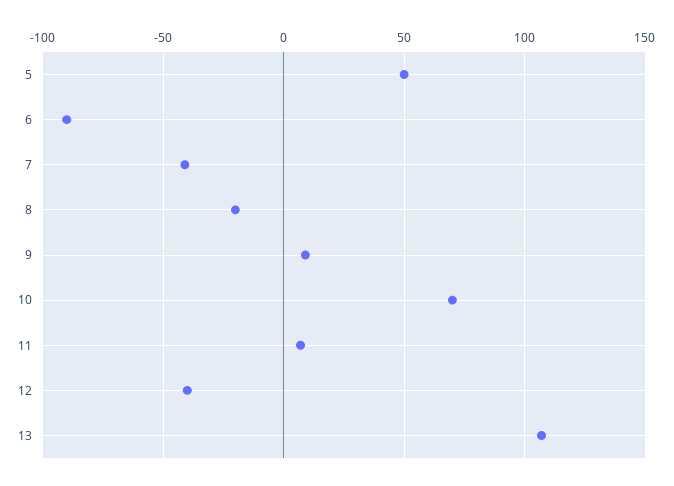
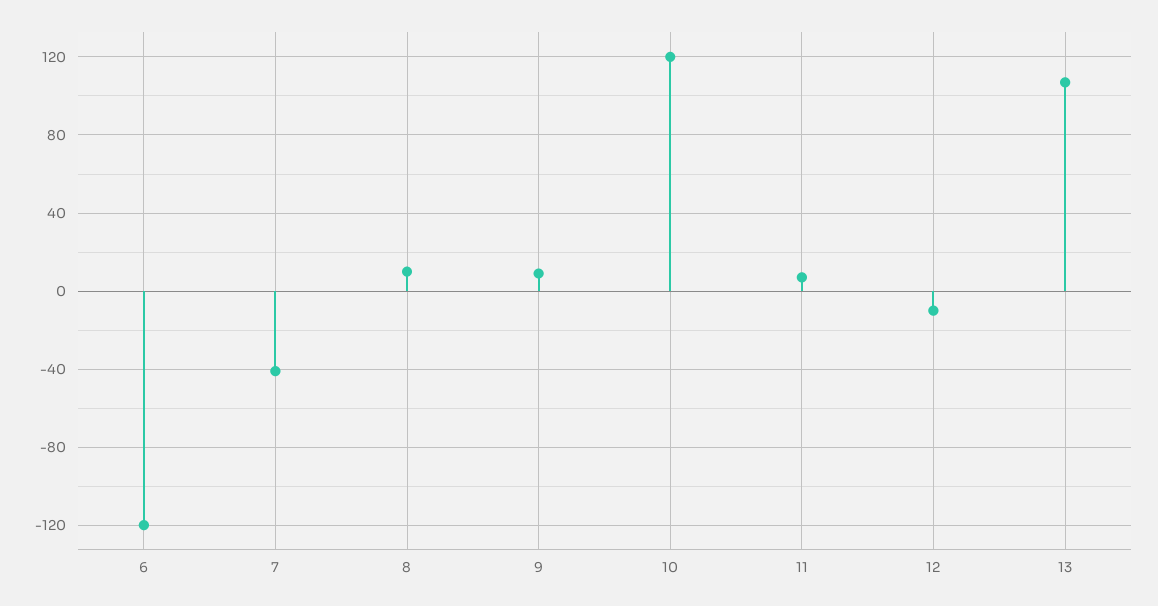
5: 50 -> none
6: -90 -> -120
8: -20 -> 10
10: 70 -> 120
12: -40 -> -10

